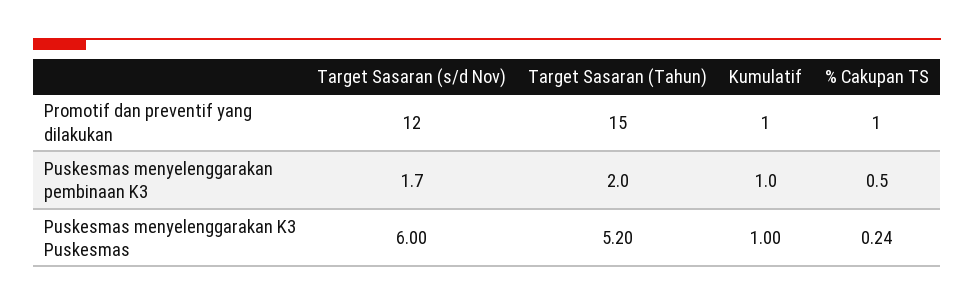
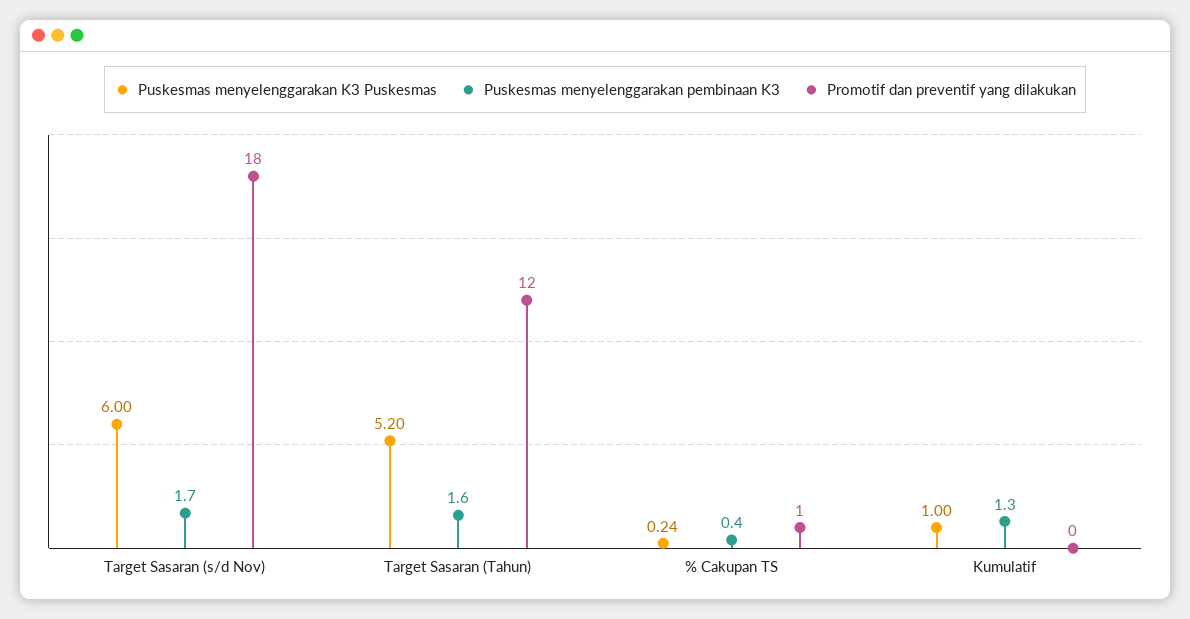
Promotif dan preventif yang dilakukan, Target Sasaran (s/d Nov): 12 -> 18
Promotif dan preventif yang dilakukan, Target Sasaran (Tahun): 15 -> 12
Promotif dan preventif yang dilakukan, Kumulatif: 1 -> 0
Puskesmas menyelenggarakan pembinaan K3, Target Sasaran (Tahun): 2 -> 1.6
Puskesmas menyelenggarakan pembinaan K3, Kumulatif: 1 -> 1.3
Puskesmas menyelenggarakan pembinaan K3, % Cakupan TS: 0.5 -> 0.4

